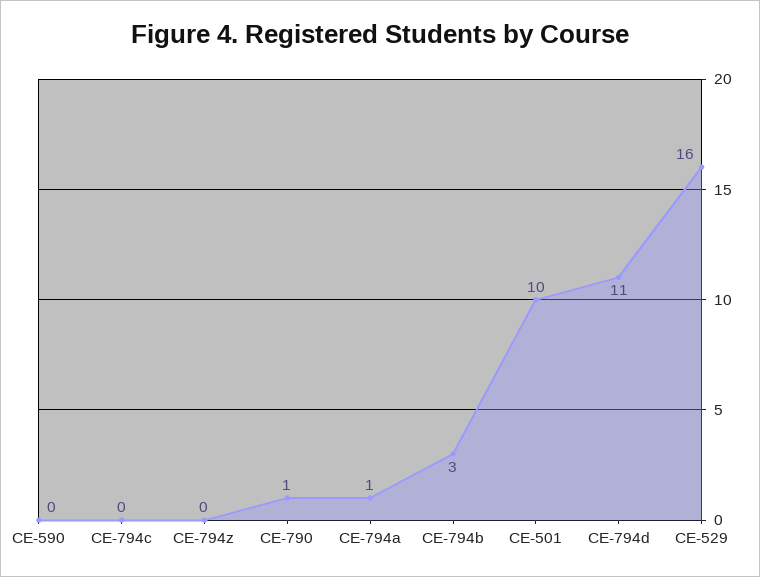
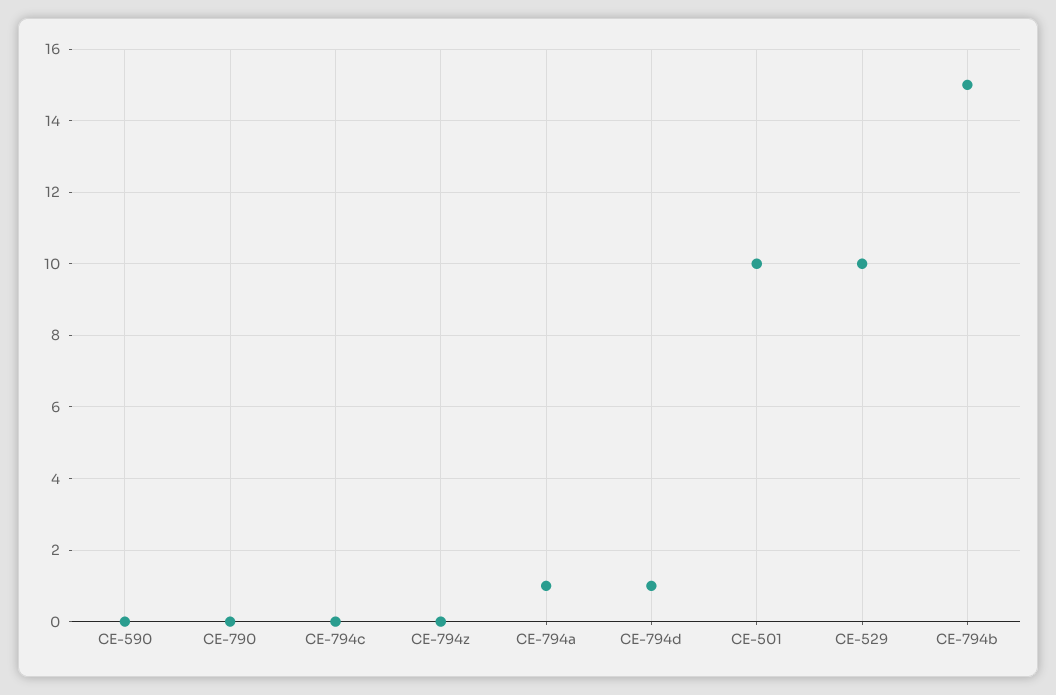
CE-790: 1 -> 0
CE-794b: 3 -> 15
CE-794d: 11 -> 1
CE-529: 16 -> 10

